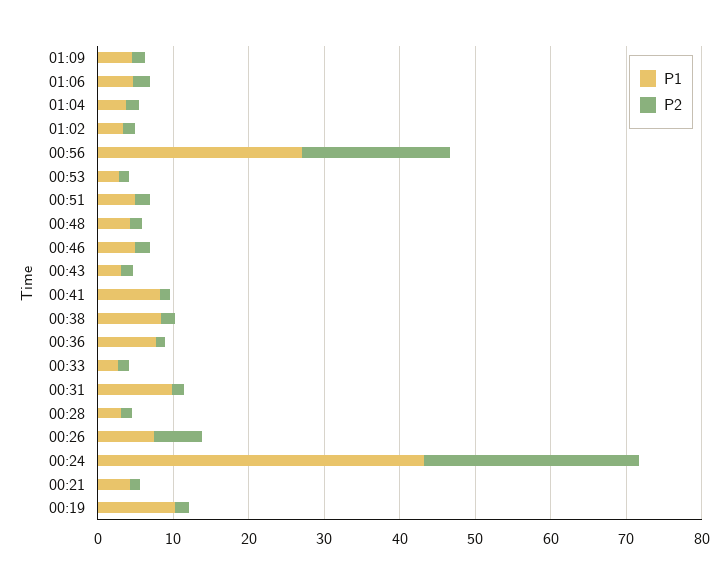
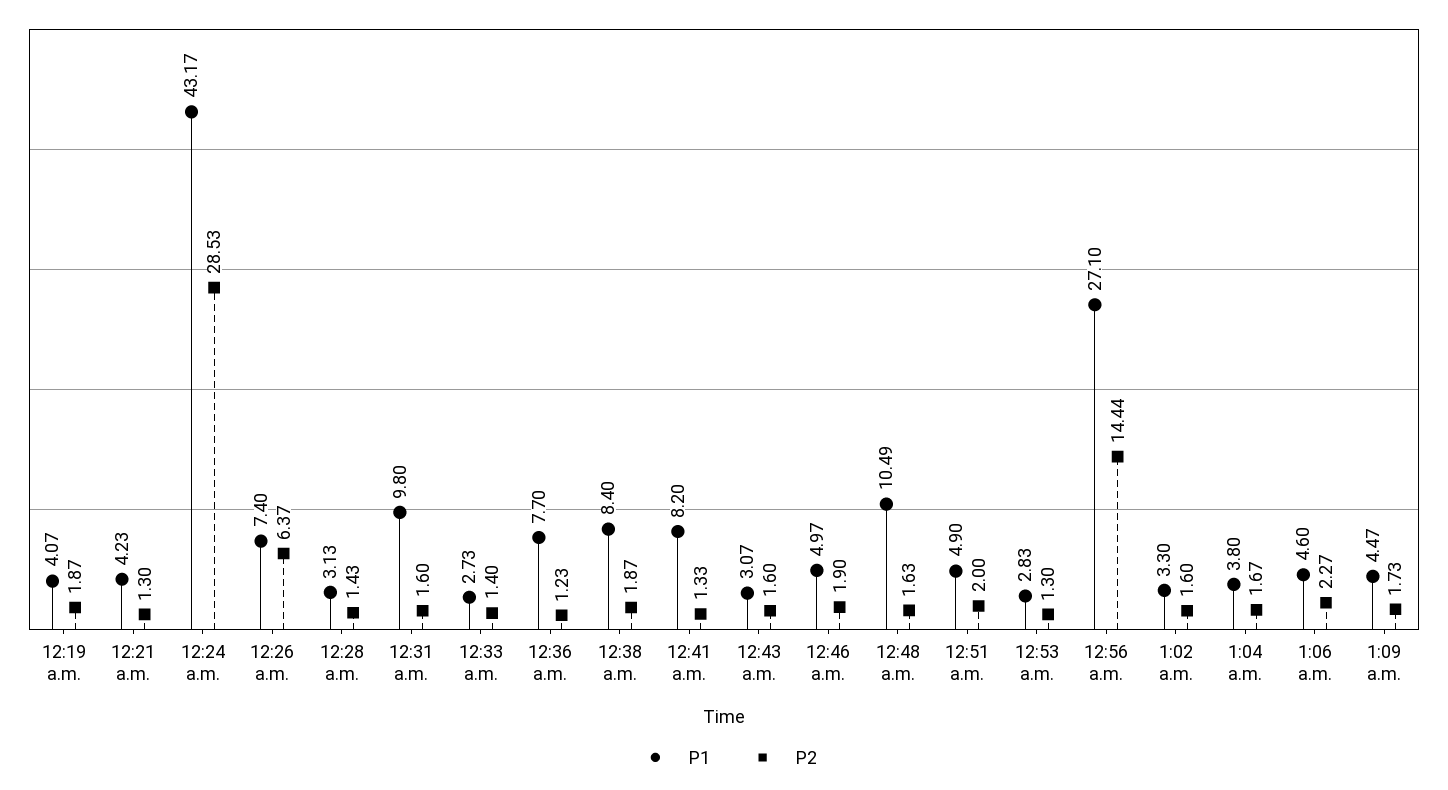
P2, 00:56: 20 -> 14.44
P1, 00:48: 4 -> 10.49
P1, 00:19: 10 -> 4.07

